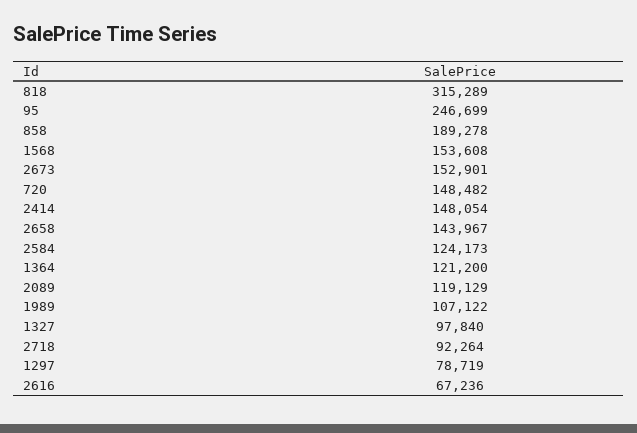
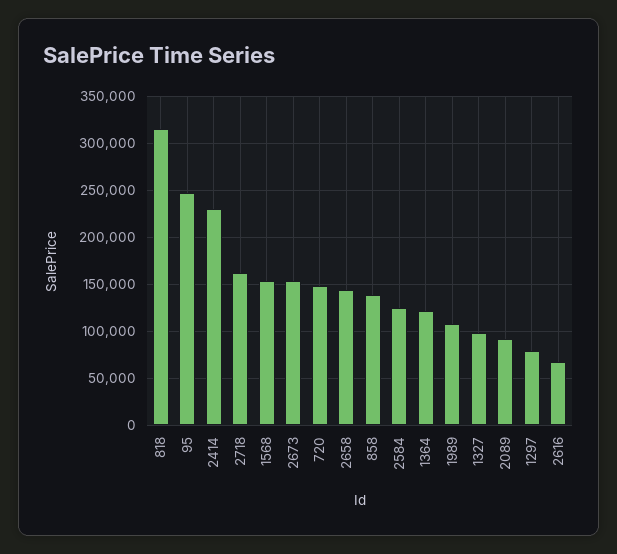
858: 189278 -> 140000
2414: 148054 -> 230000
2089: 119129 -> 90000
2718: 92264 -> 160000

